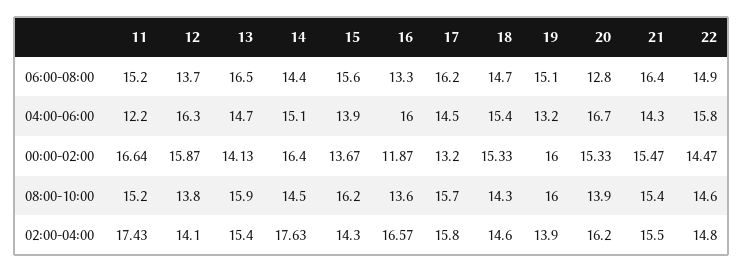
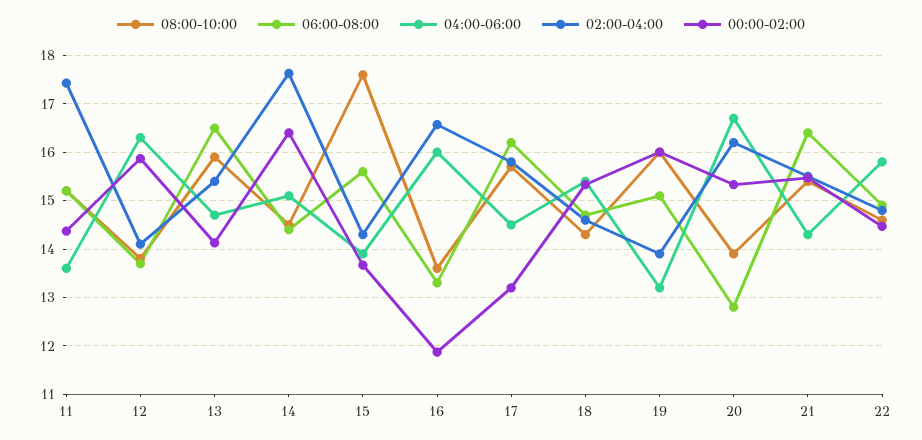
04:00-06:00, 11: 12.2 -> 13.6
00:00-02:00, 11: 16.64 -> 14.4
08:00-10:00, 15: 16.2 -> 17.6

